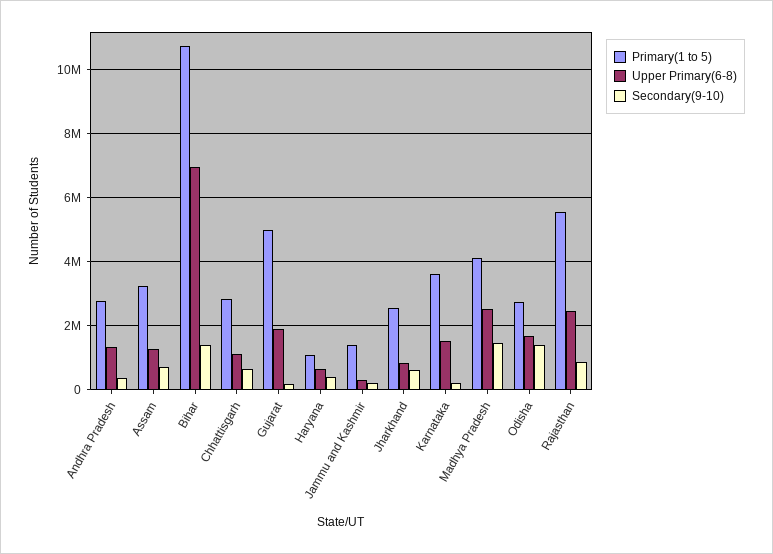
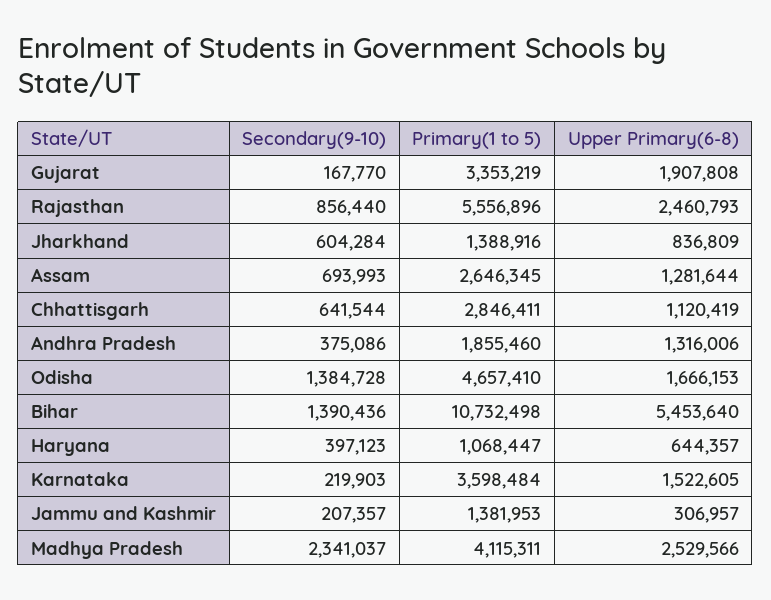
Primary(1 to 5), Andhra Pradesh: 2800000 -> 1855460
Primary(1 to 5), Assam: 3200000 -> 2646345
Upper Primary(6-8), Bihar: 7000000 -> 5453640
Primary(1 to 5), Gujarat: 5000000 -> 3353219
Primary(1 to 5), Jharkhand: 2600000 -> 1388916
Secondary(9-10), Madhya Pradesh: 1400000 -> 2341037
Primary(1 to 5), Odisha: 2800000 -> 4657410

